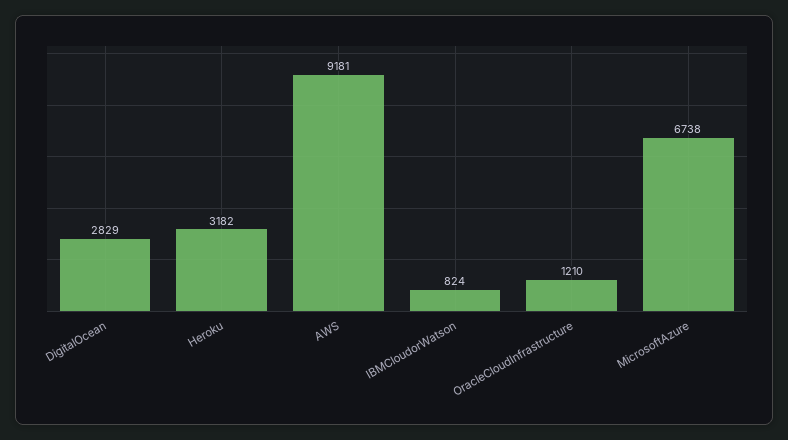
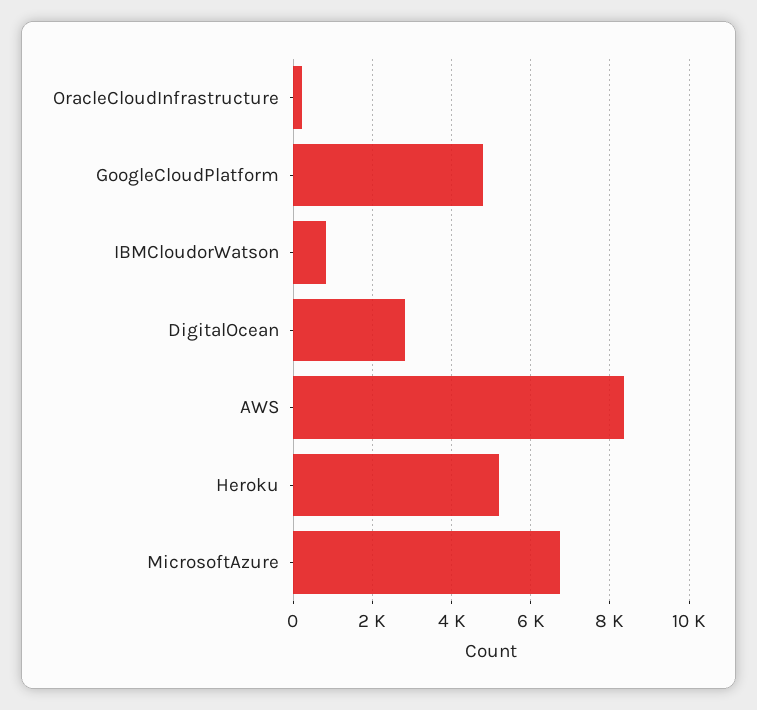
Heroku: 3182 -> 5200
AWS: 9181 -> 8400
OracleCloudInfrastructure: 1210 -> 200
GoogleCloudPlatform: none -> 4800

